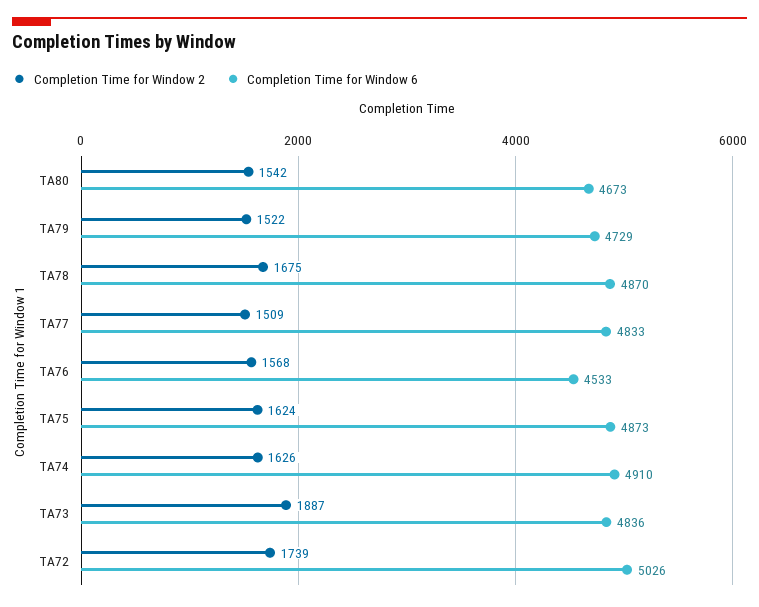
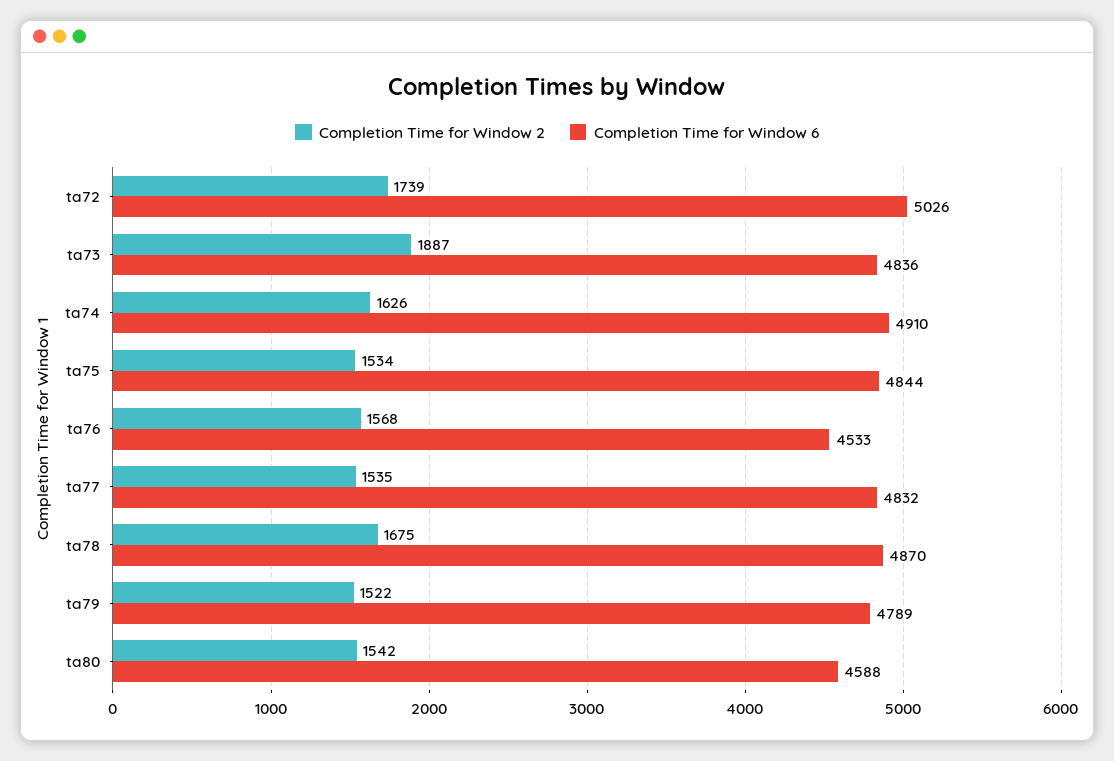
Completion Time for Window 6, TA80: 4673 -> 4588
Completion Time for Window 6, TA79: 4729 -> 4789
Completion Time for Window 2, TA77: 1509 -> 1535
Completion Time for Window 6, TA77: 4833 -> 4832
Completion Time for Window 2, TA75: 1624 -> 1534
Completion Time for Window 6, TA75: 4873 -> 4844

